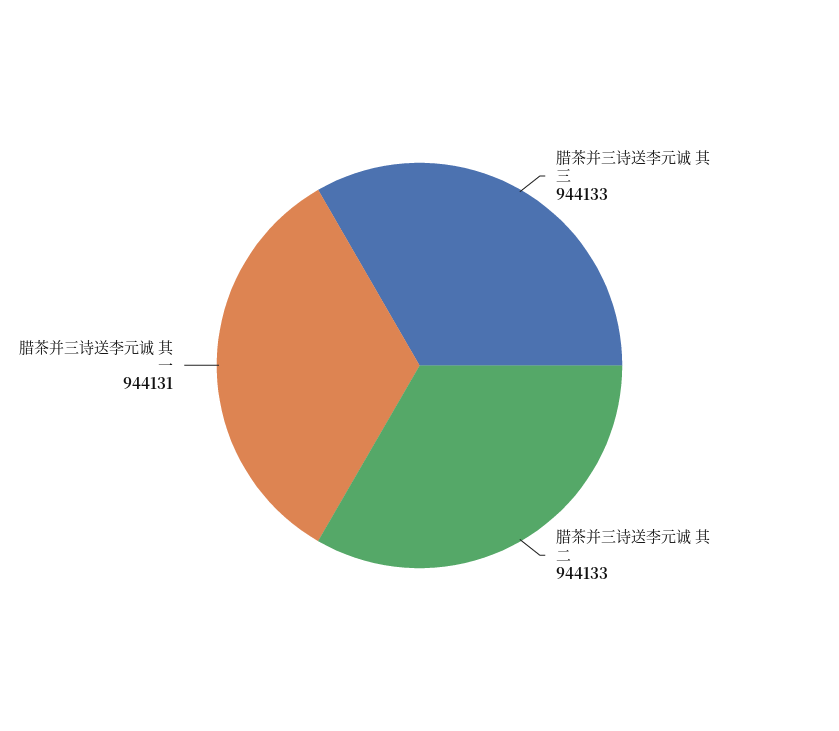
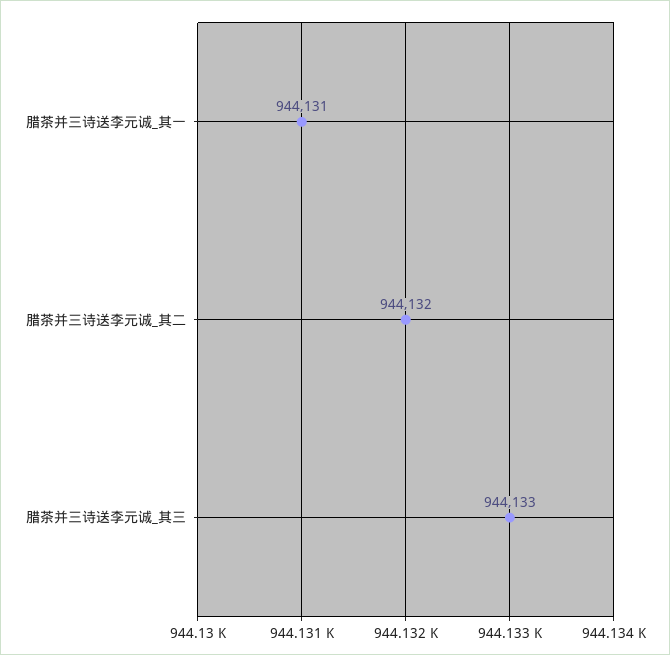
腊茶并三诗送李元诚 其二: 944133 -> 944132

